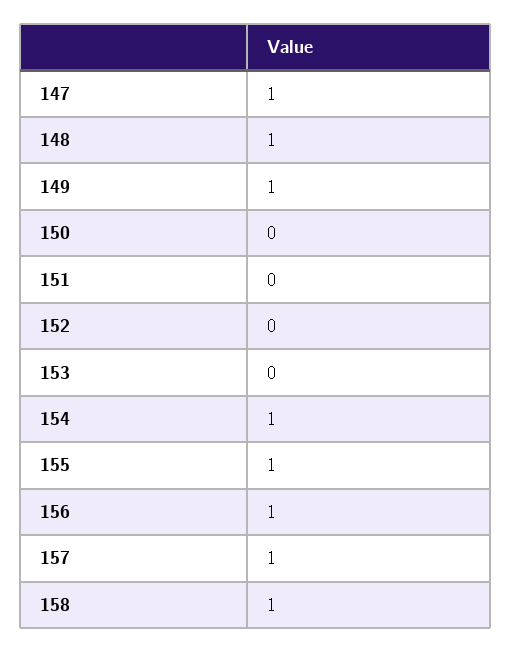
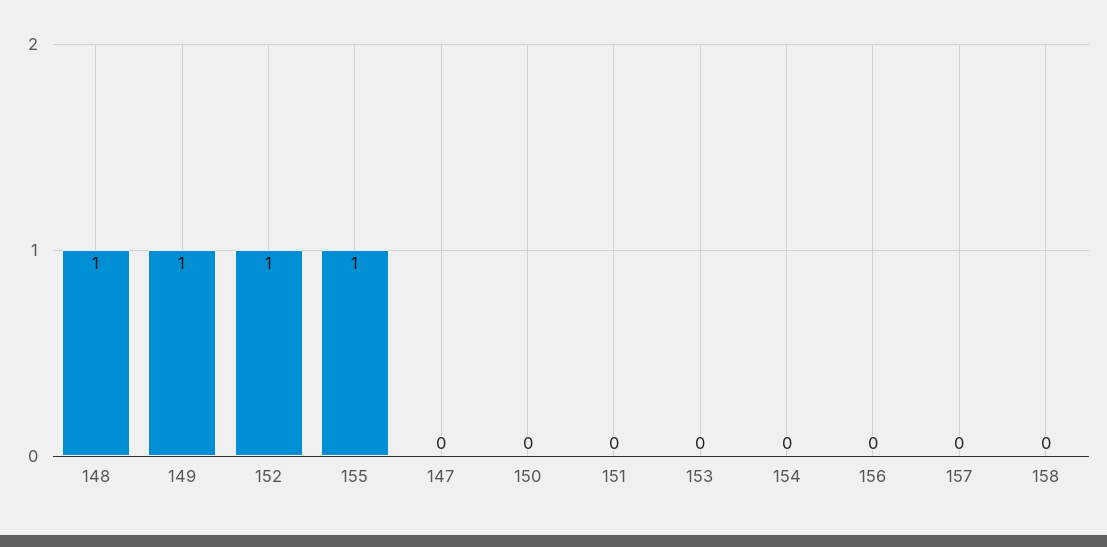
147: 1 -> 0
152: 0 -> 1
154: 1 -> 0
156: 1 -> 0
157: 1 -> 0
158: 1 -> 0

